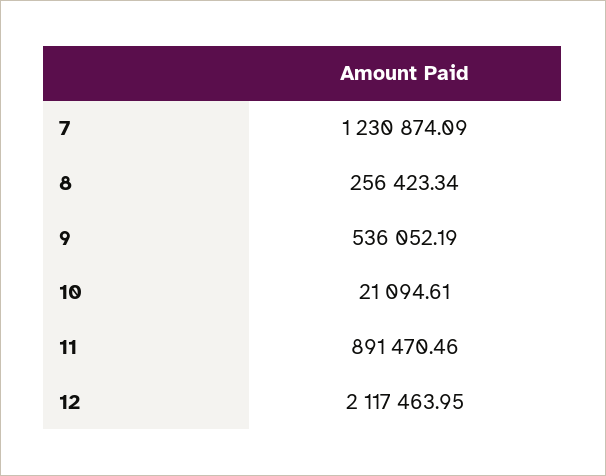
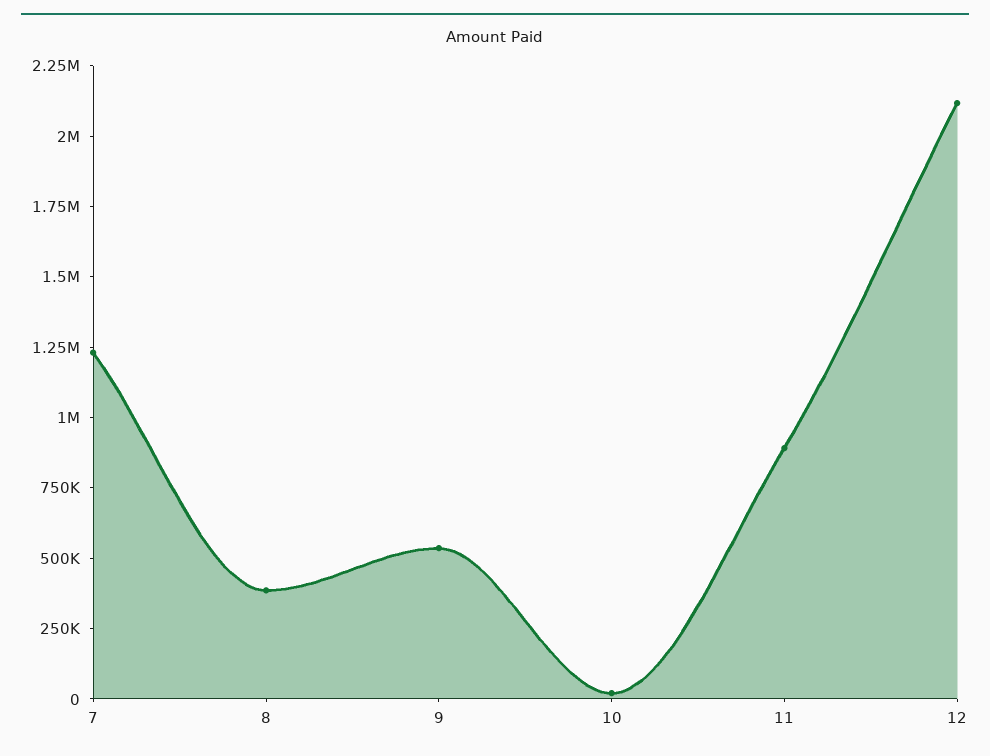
8: 256423.34 -> 400000

